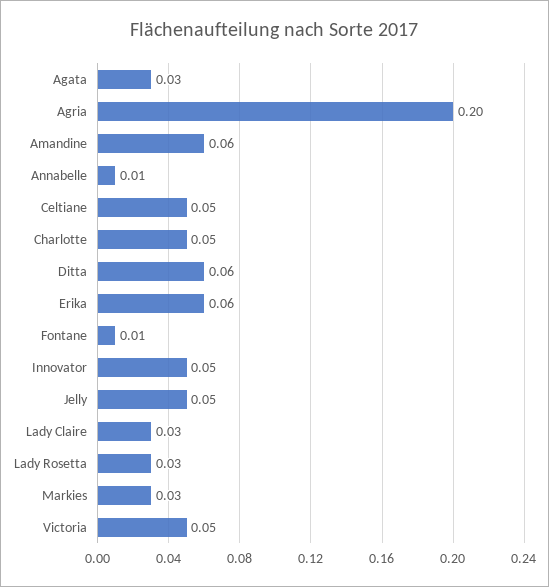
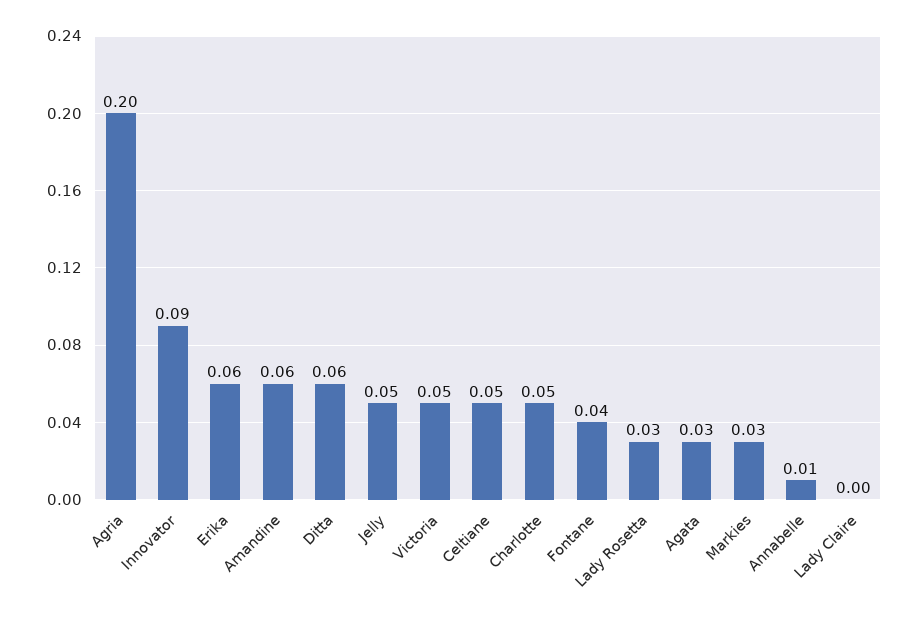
Fontane: 0.01 -> 0.04
Innovator: 0.05 -> 0.09
Lady Claire: 0.03 -> 0

